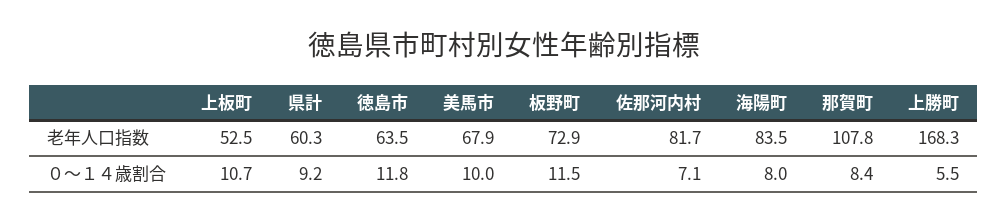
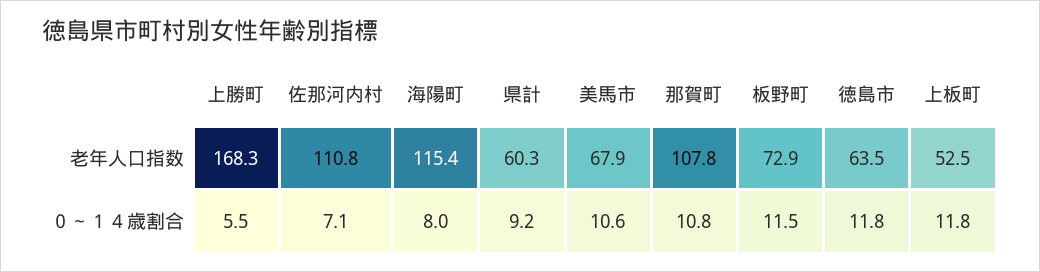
佐那河内村, 老年人口指数: 81.7 -> 110.8
海陽町, 老年人口指数: 83.5 -> 115.4
上板町, ０～１４歳割合: 10.7 -> 11.8
美馬市, ０～１４歳割合: 10 -> 10.6
那賀町, ０～１４歳割合: 8.4 -> 10.8

